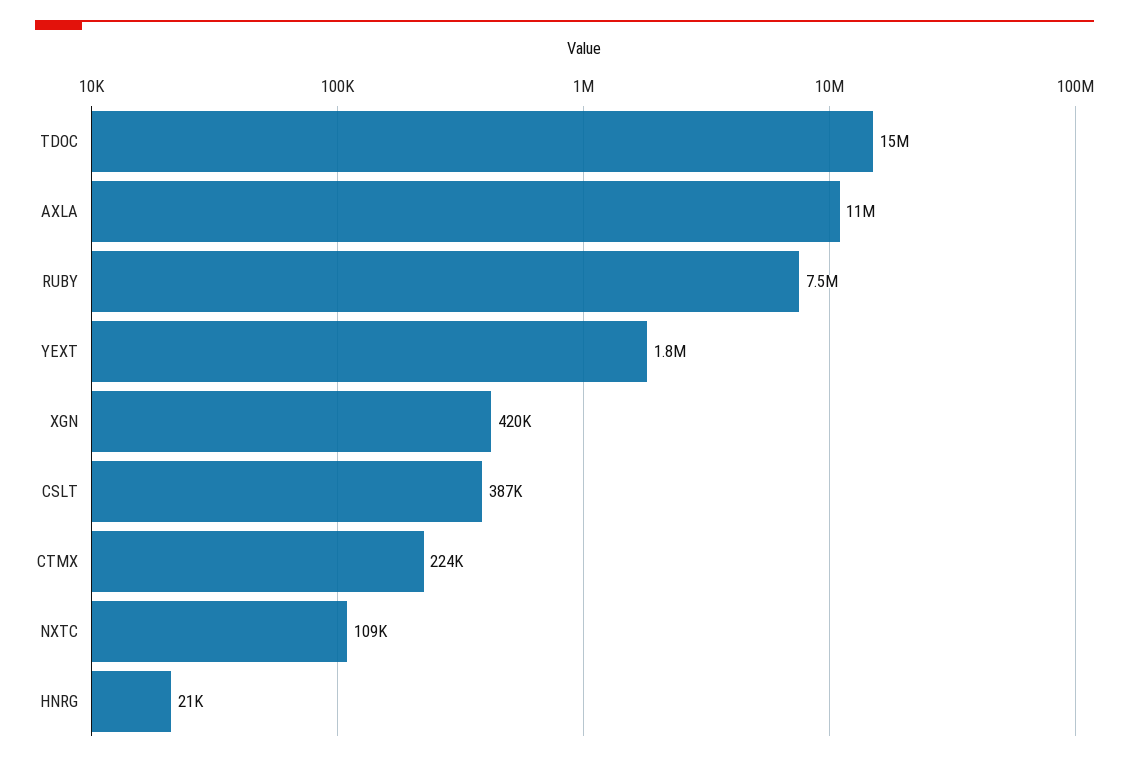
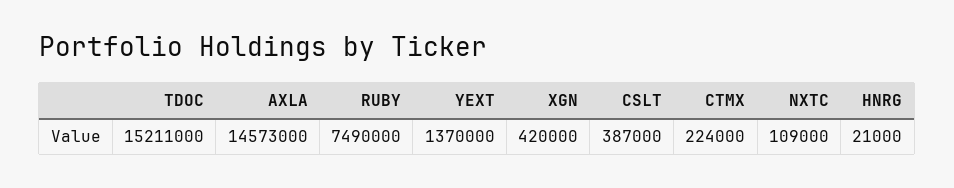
AXLA: 11000000 -> 14573000
YEXT: 1800000 -> 1370000

